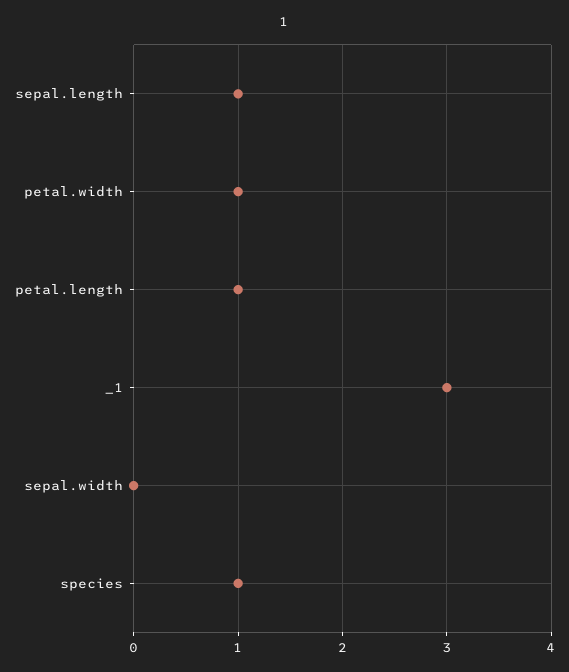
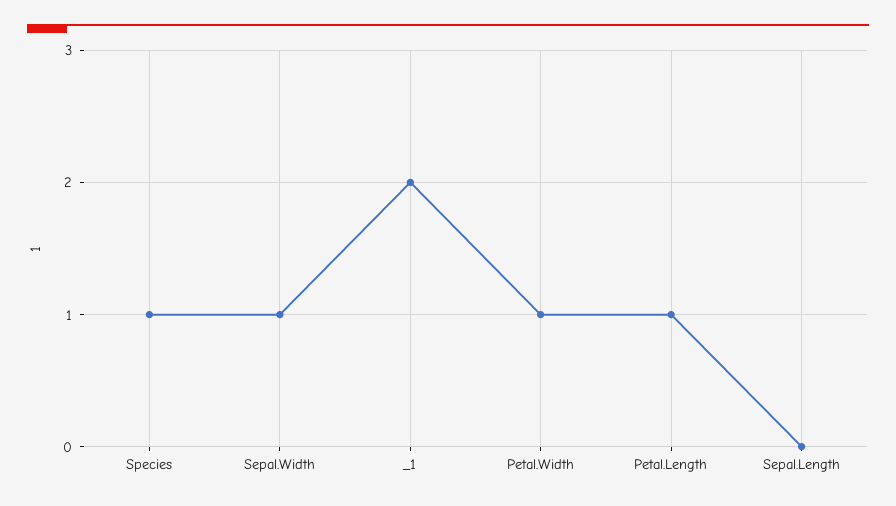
sepal.length: 1 -> 0
_1: 3 -> 2
sepal.width: 0 -> 1

